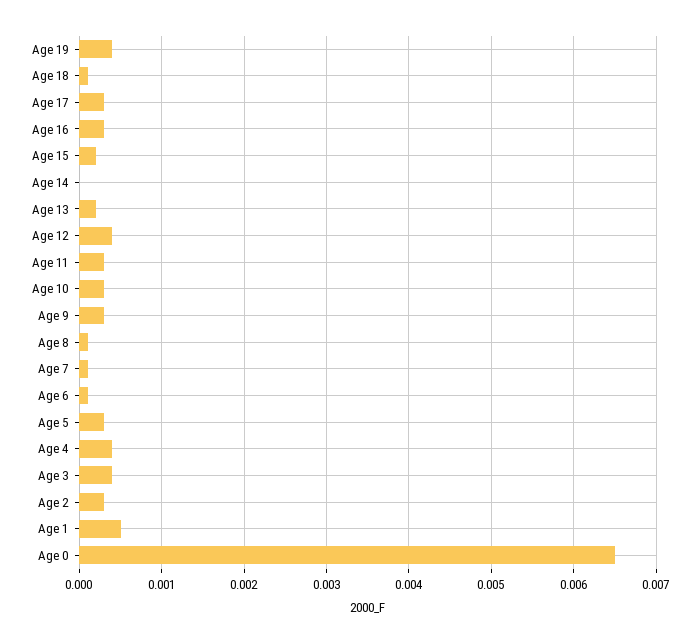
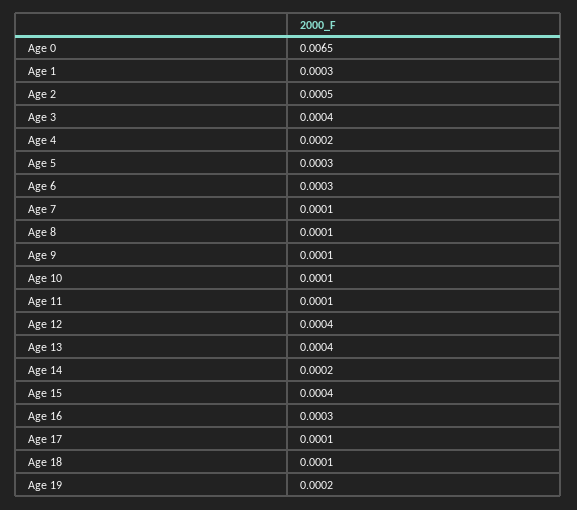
Age 19: 0.0004 -> 0.0002
Age 17: 0.0003 -> 0.0001
Age 15: 0.0002 -> 0.0004
Age 14: 0 -> 0.0002
Age 13: 0.0002 -> 0.0004
Age 11: 0.0003 -> 0.0001
Age 10: 0.0003 -> 0.0001
Age 9: 0.0003 -> 0.0001
Age 6: 0.0001 -> 0.0003
Age 4: 0.0004 -> 0.0002
Age 2: 0.0003 -> 0.0005
Age 1: 0.0005 -> 0.0003

